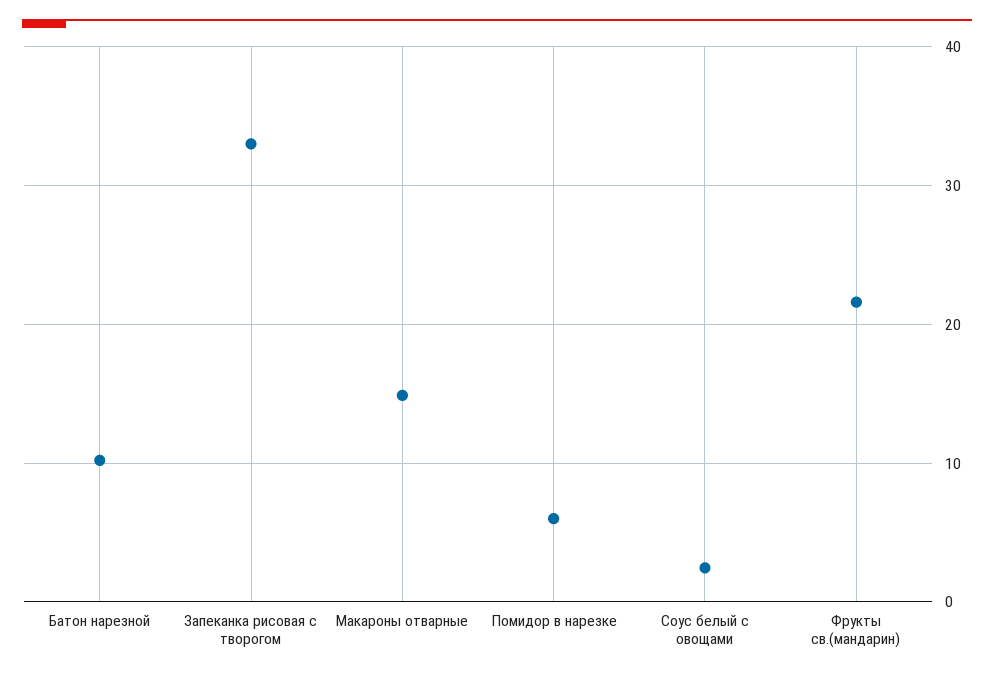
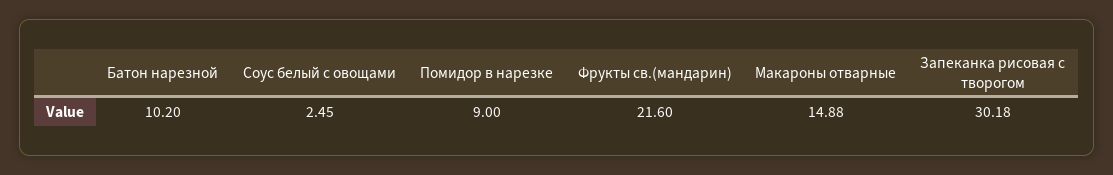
Запеканка рисовая с творогом: 33 -> 30.18
Помидор в нарезке: 6 -> 9

